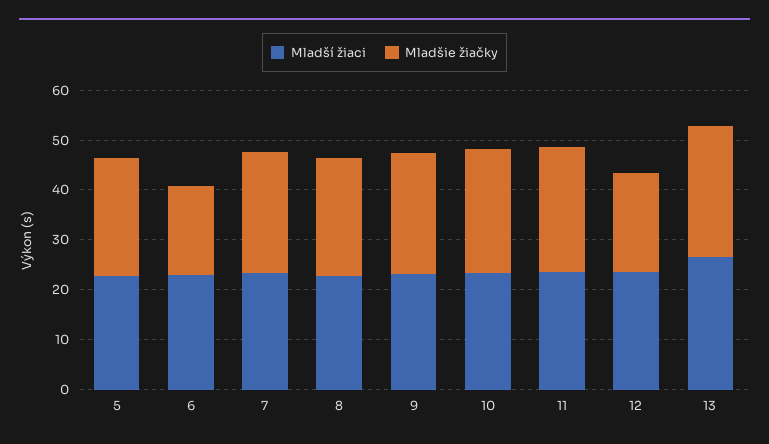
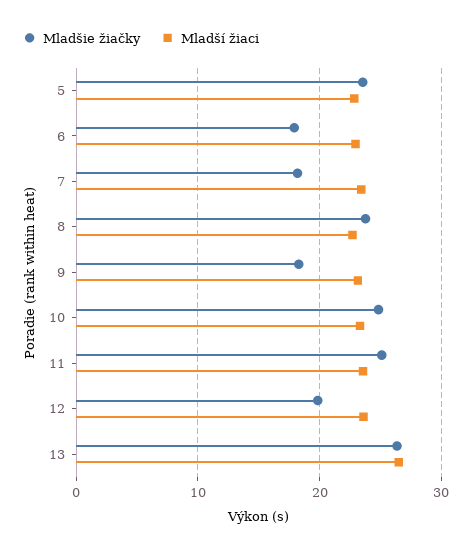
Mladšie žiačky, 7: 24 -> 18
Mladšie žiačky, 9: 24 -> 18

